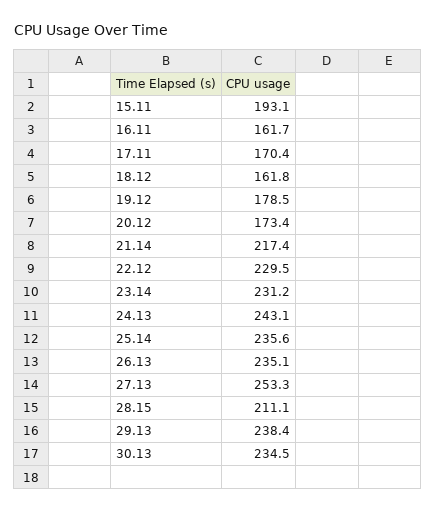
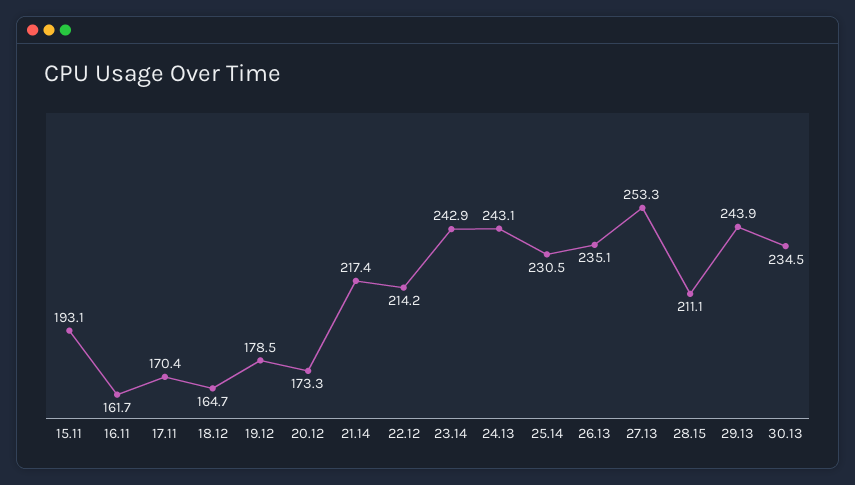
18.12: 161.8 -> 164.7
20.12: 173.4 -> 173.3
22.12: 229.5 -> 214.2
23.14: 231.2 -> 242.9
25.14: 235.6 -> 230.5
29.13: 238.4 -> 243.9

